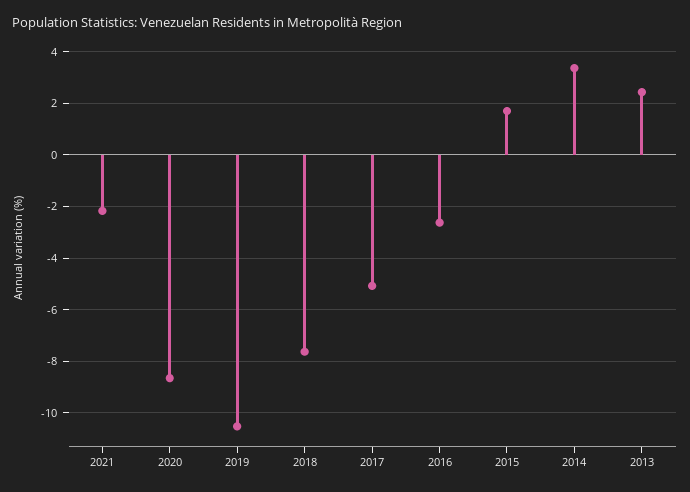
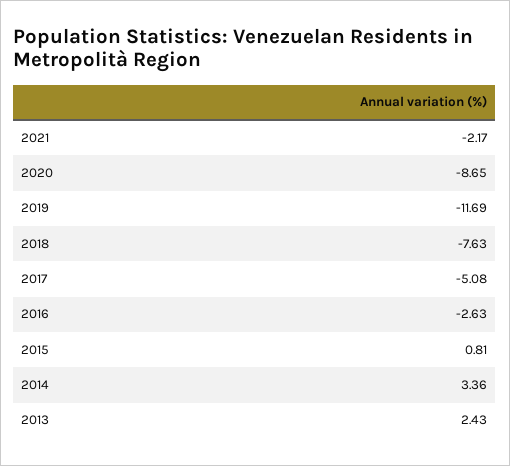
2019: -10.5 -> -11.69
2015: 1.75 -> 0.81

